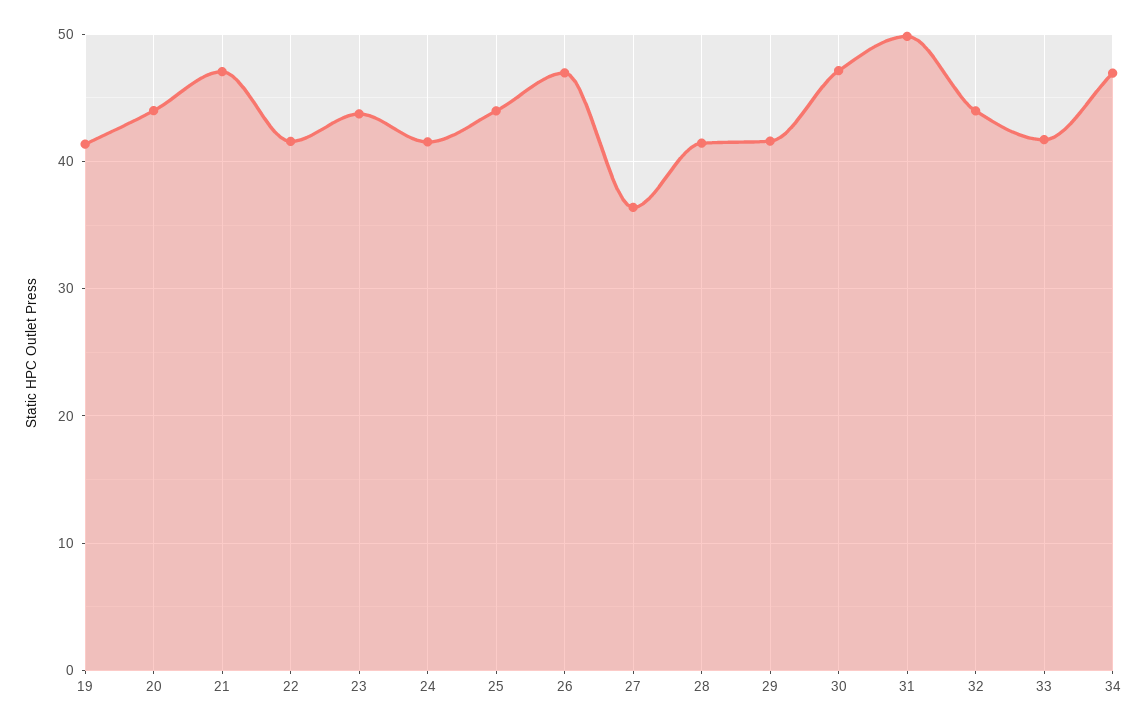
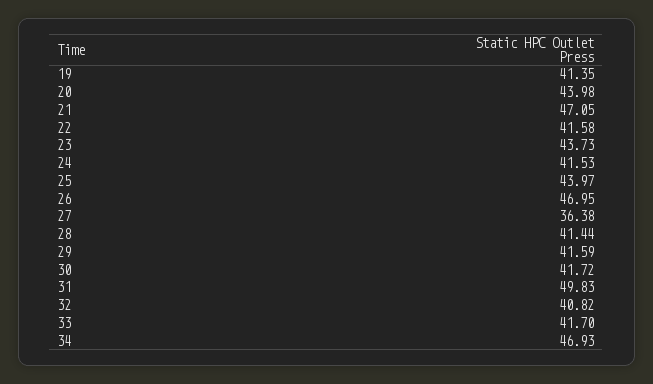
30: 47 -> 41.72
32: 44 -> 40.82

